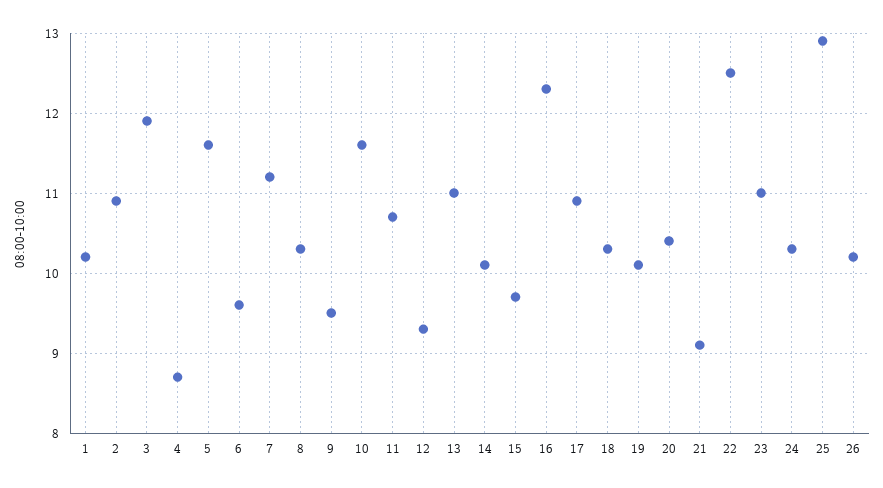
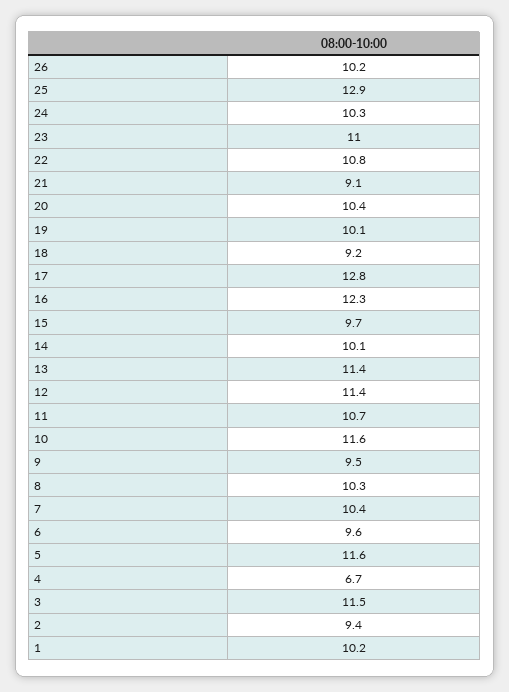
2: 10.9 -> 9.4
3: 11.9 -> 11.5
4: 8.7 -> 6.7
7: 11.2 -> 10.4
12: 9.3 -> 11.4
13: 11 -> 11.4
17: 10.9 -> 12.8
18: 10.3 -> 9.2
22: 12.5 -> 10.8

